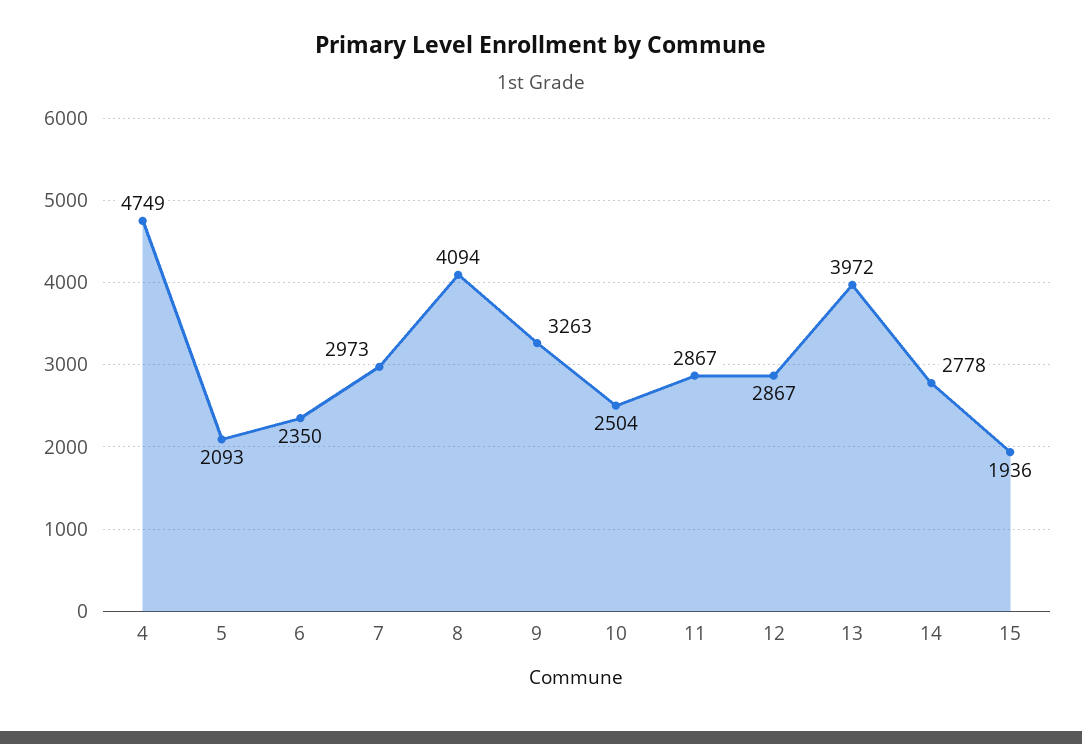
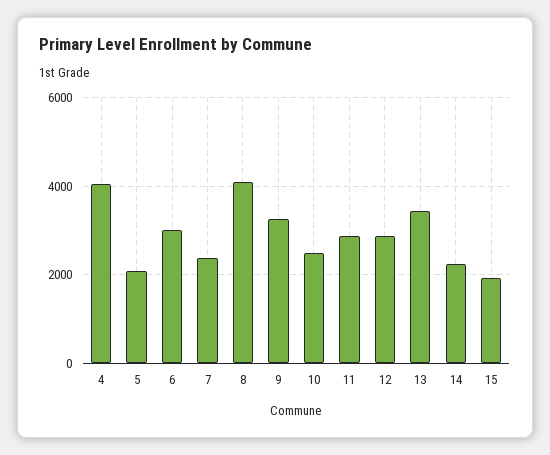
4: 4749 -> 4000
6: 2350 -> 3000
7: 2973 -> 2400
13: 3972 -> 3400
14: 2778 -> 2200

